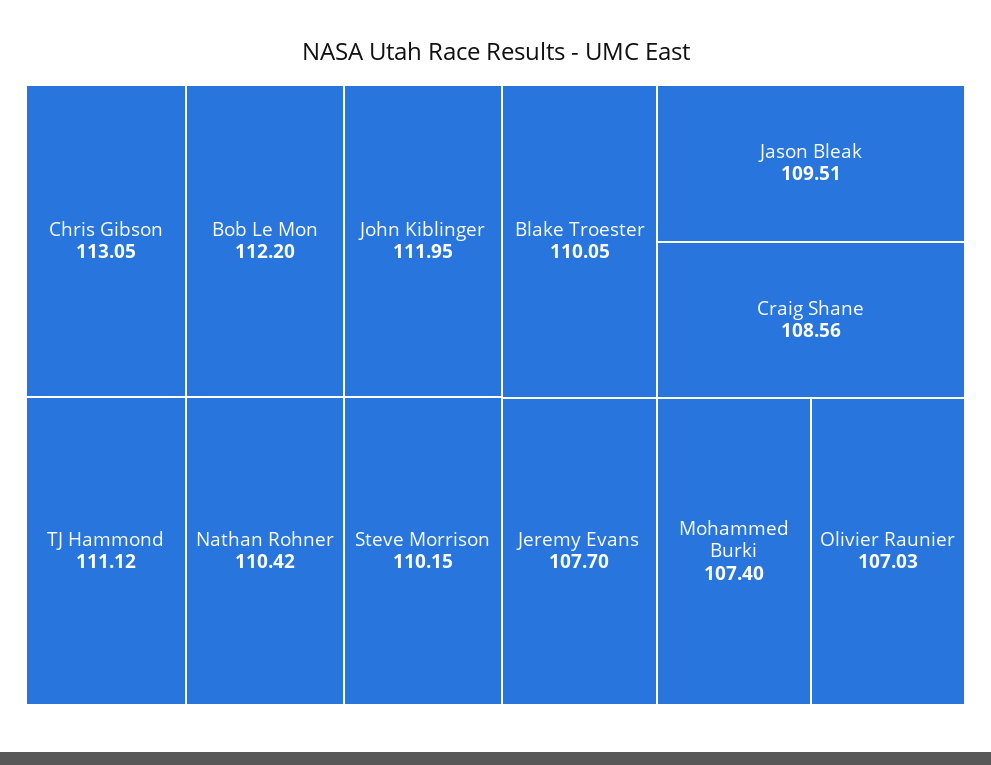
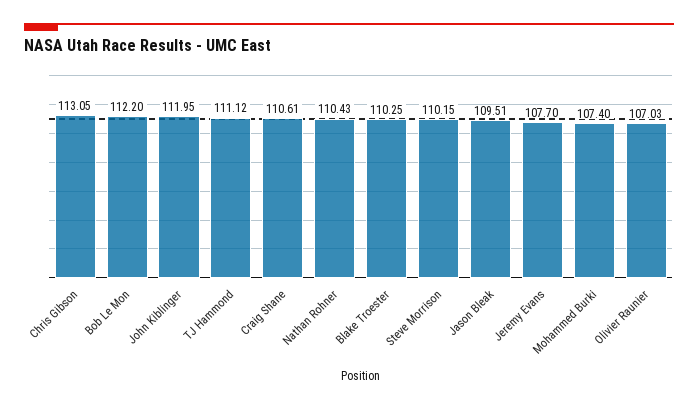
Nathan Rohner: 110.42 -> 110.43
Blake Troester: 110.05 -> 110.25
Craig Shane: 108.56 -> 110.61

